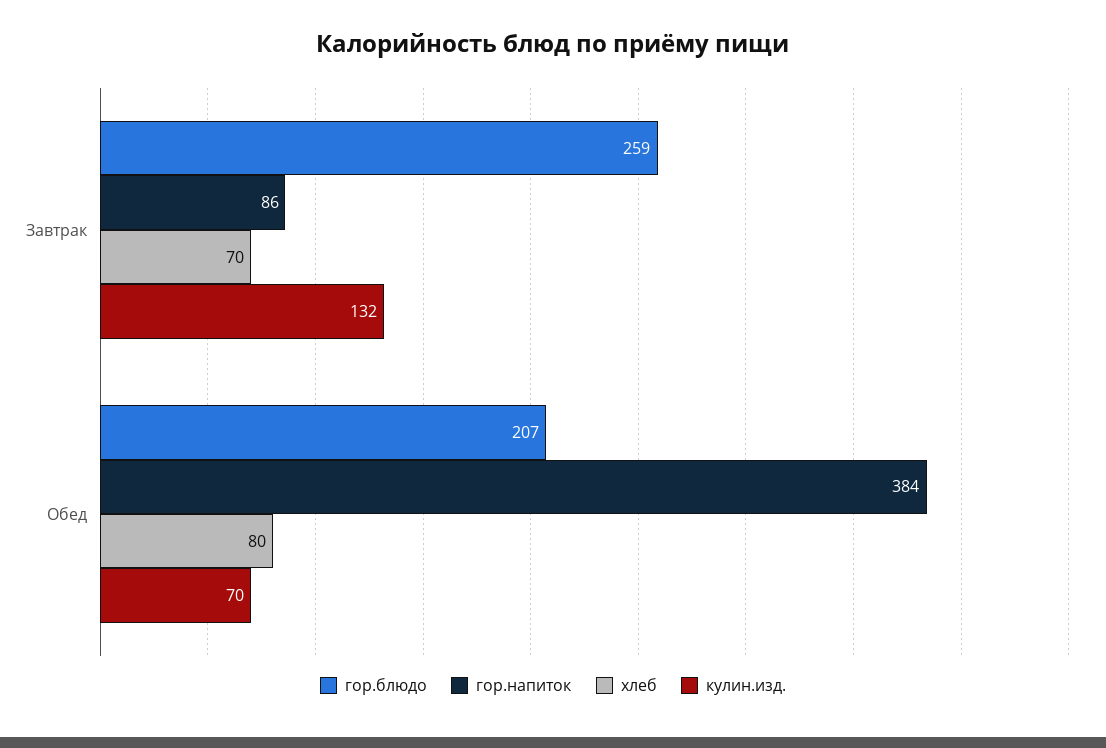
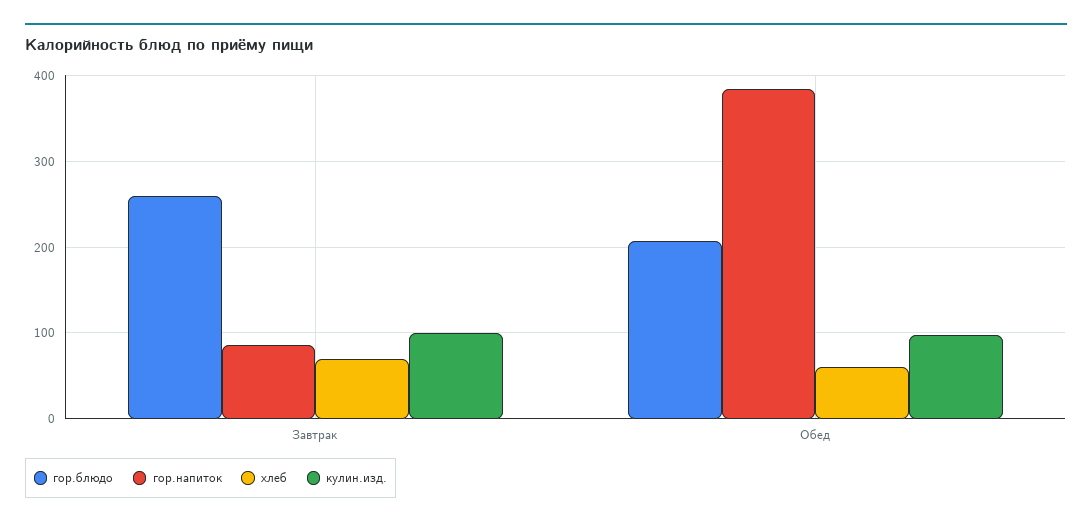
кулин.изд., Завтрак: 132 -> 100
хлеб, Обед: 80 -> 60
кулин.изд., Обед: 70 -> 100

